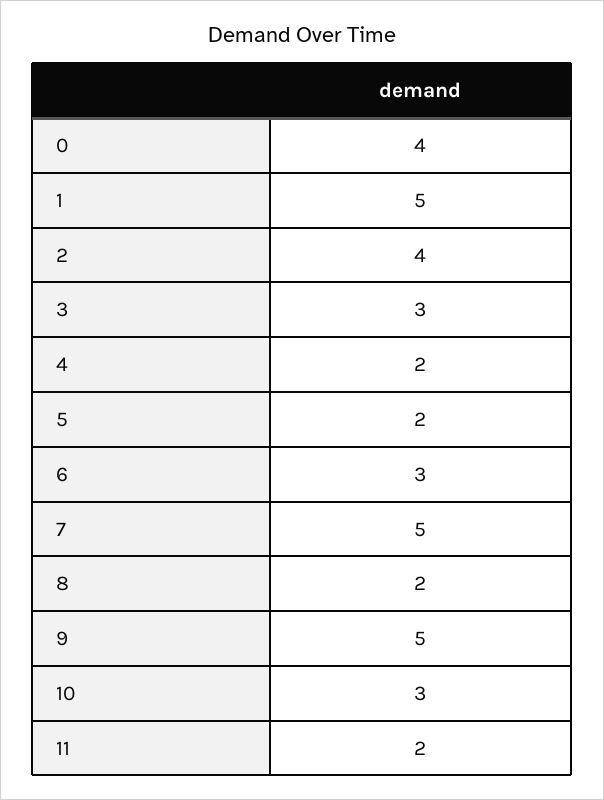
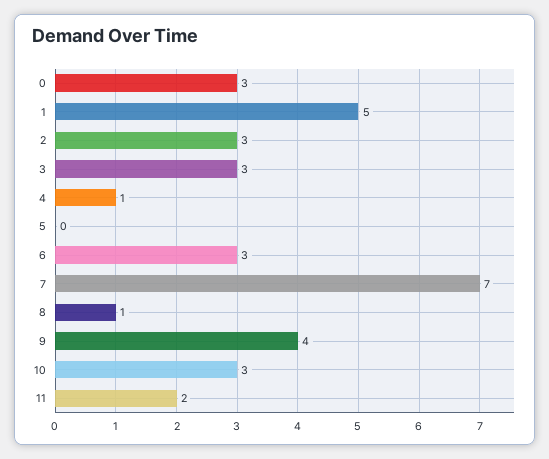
0: 4 -> 3
2: 4 -> 3
4: 2 -> 1
5: 2 -> 0
7: 5 -> 7
8: 2 -> 1
9: 5 -> 4

